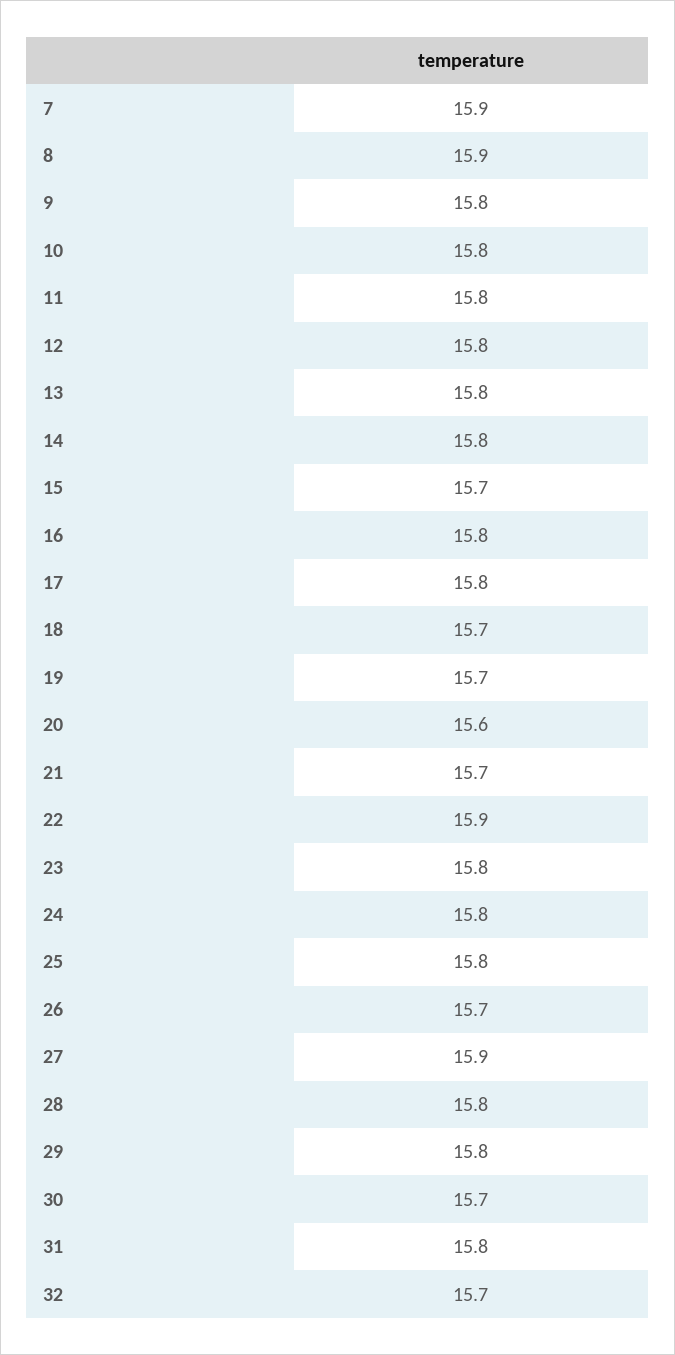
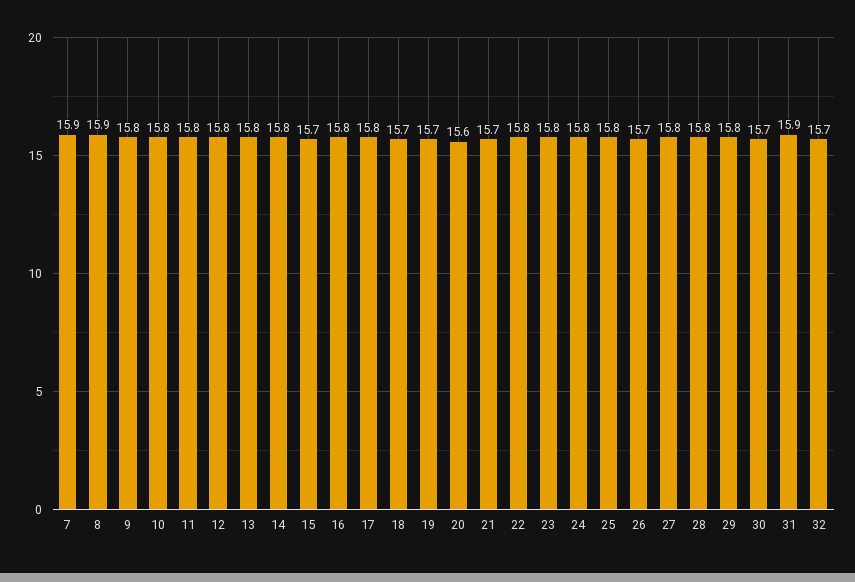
22: 15.9 -> 15.8
27: 15.9 -> 15.8
31: 15.8 -> 15.9

